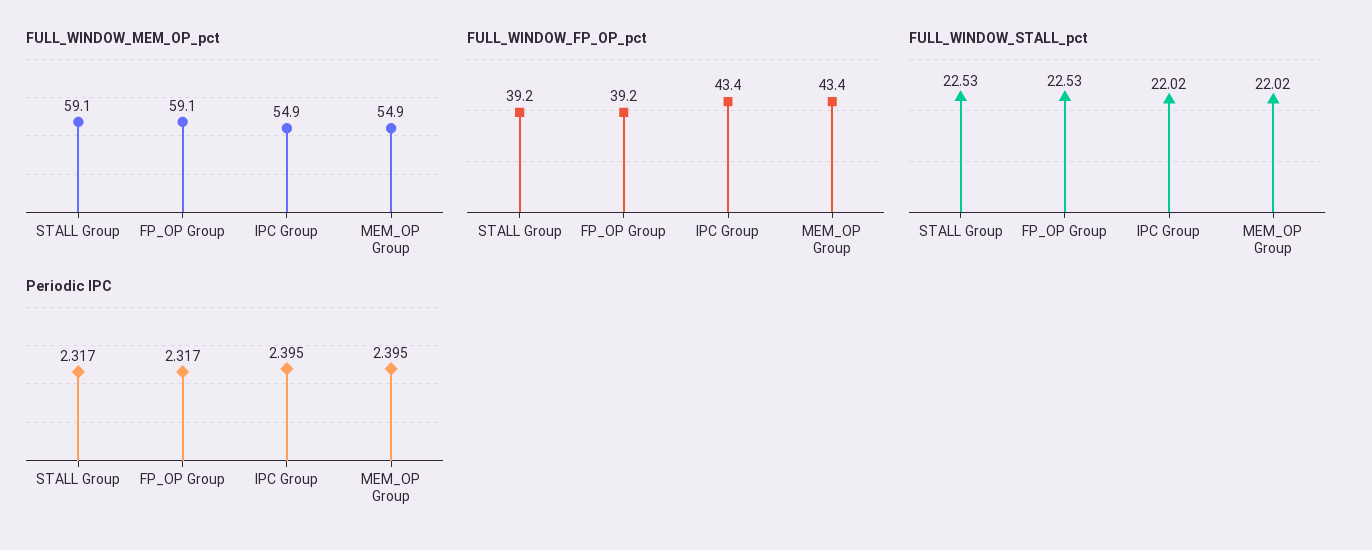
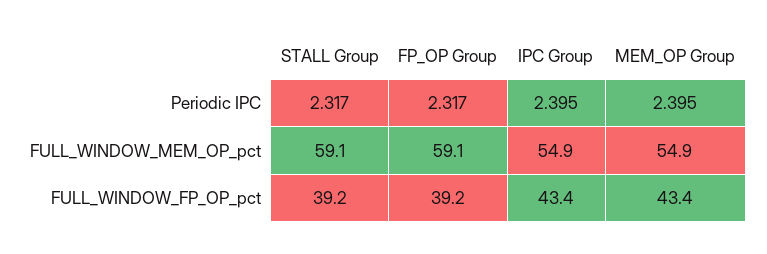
FULL_WINDOW_STALL_pct, STALL Group: 22.53 -> none
FULL_WINDOW_STALL_pct, FP_OP Group: 22.53 -> none
FULL_WINDOW_STALL_pct, IPC Group: 22.02 -> none
FULL_WINDOW_STALL_pct, MEM_OP Group: 22.02 -> none

